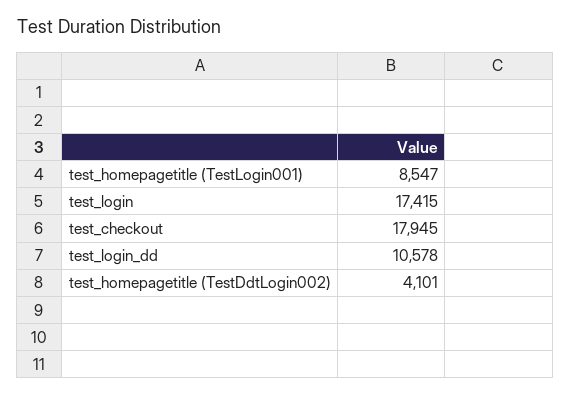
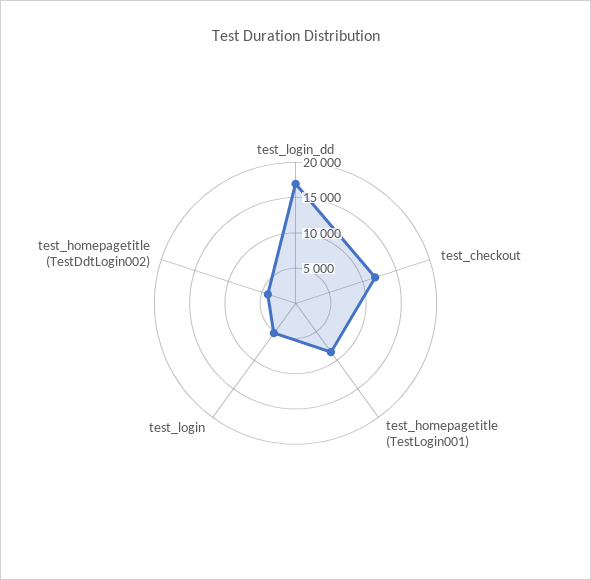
test_login: 17415 -> 5000
test_checkout: 17945 -> 12500
test_login_dd: 10578 -> 17500

